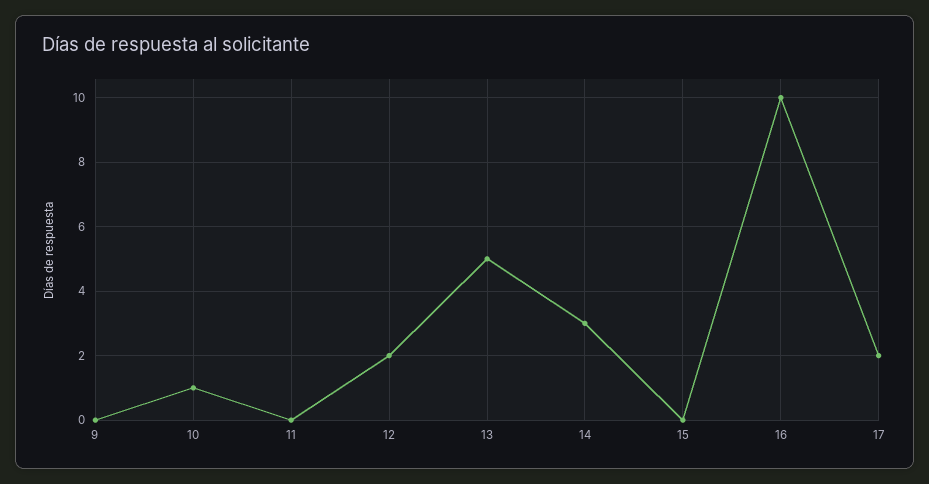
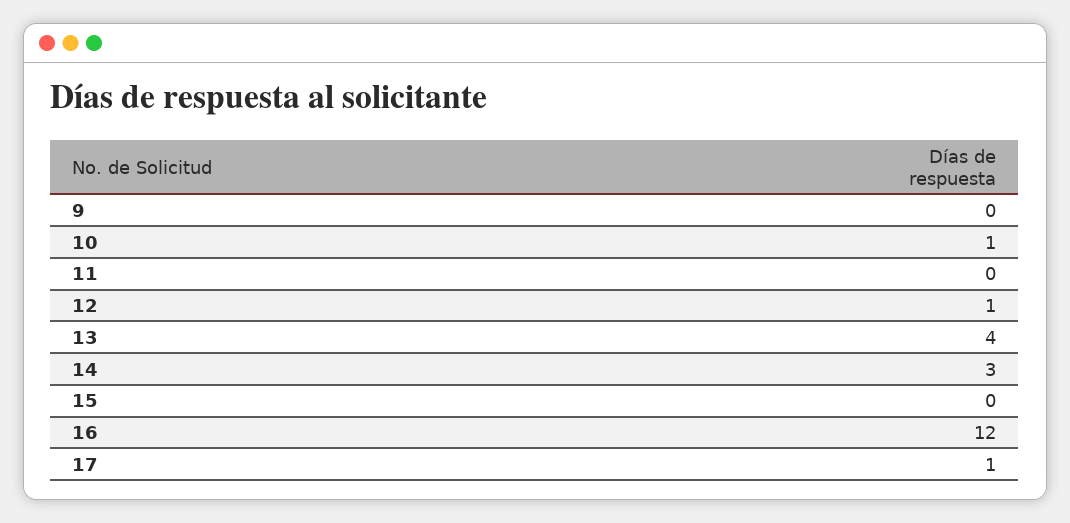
12: 2 -> 1
13: 5 -> 4
16: 10 -> 12
17: 2 -> 1

